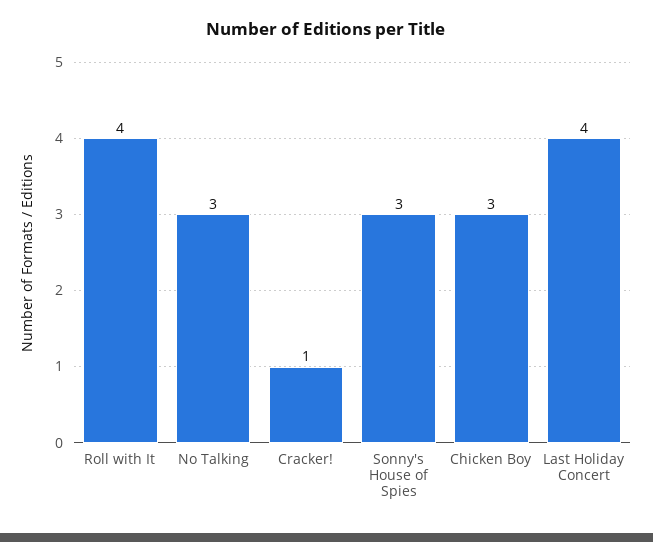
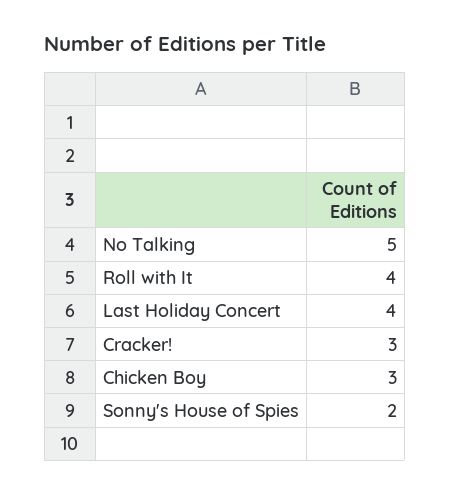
No Talking: 3 -> 5
Cracker!: 1 -> 3
Sonny's House of Spies: 3 -> 2

